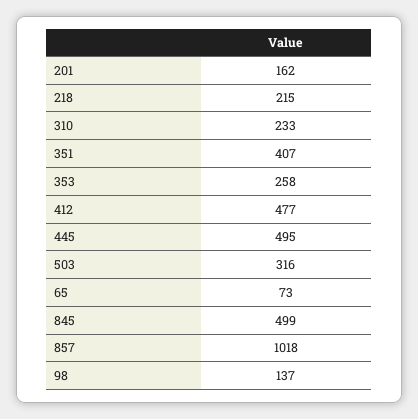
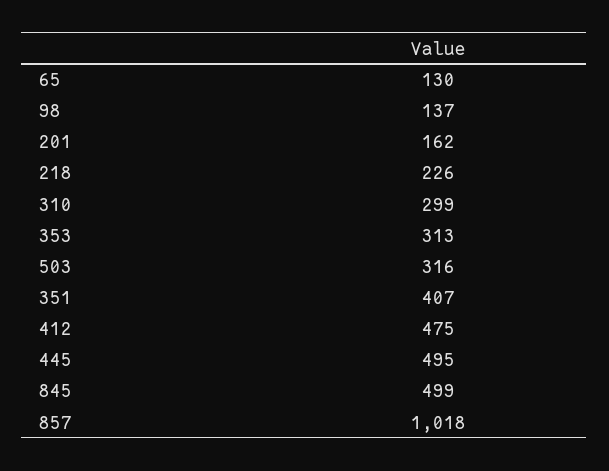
218: 215 -> 226
310: 233 -> 299
353: 258 -> 313
412: 477 -> 475
65: 73 -> 130

